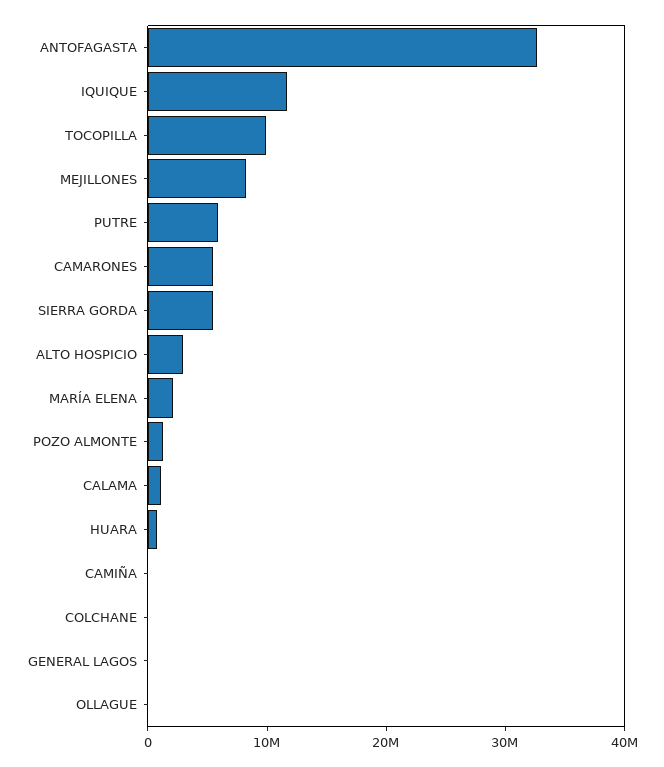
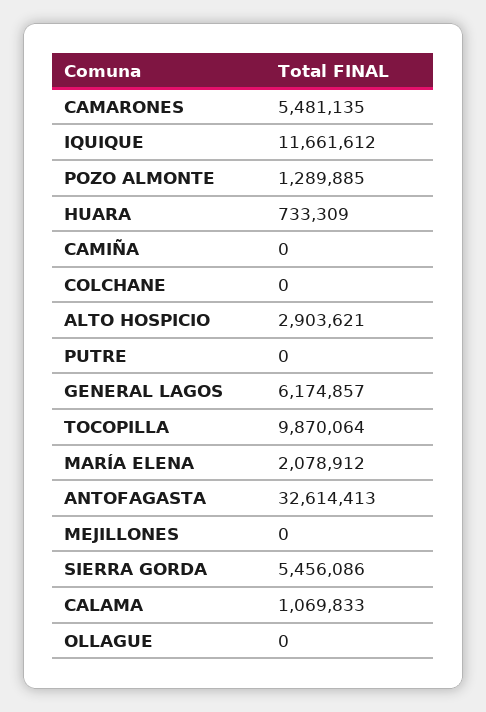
MEJILLONES: 8000000 -> 0
PUTRE: 6000000 -> 0
GENERAL LAGOS: 0 -> 6174857

